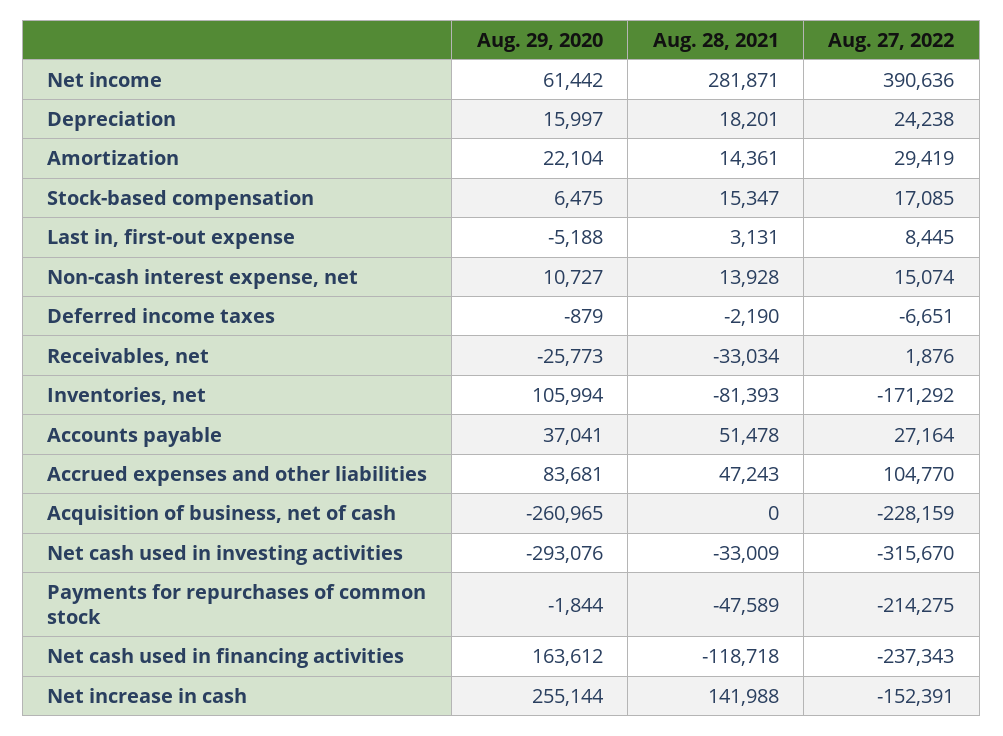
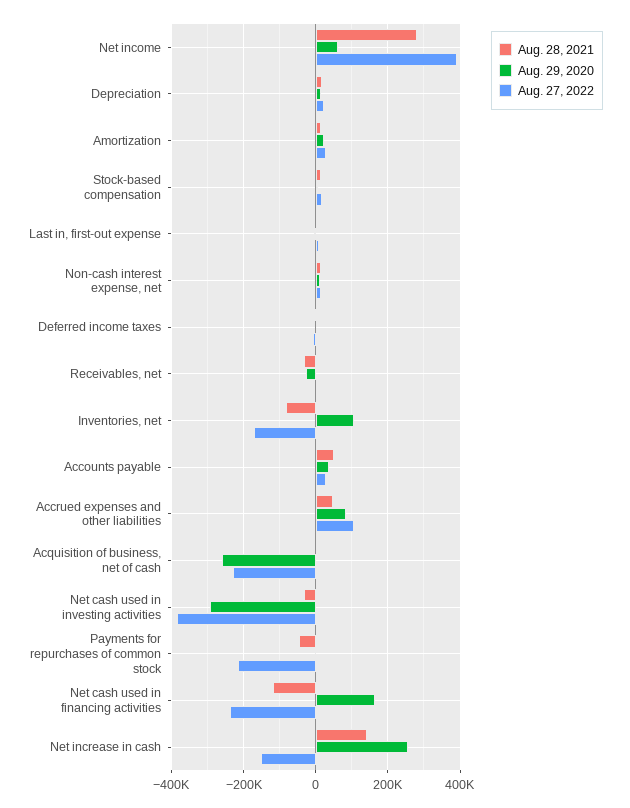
Aug. 27, 2022, Net cash used in investing activities: -315670 -> -380000

